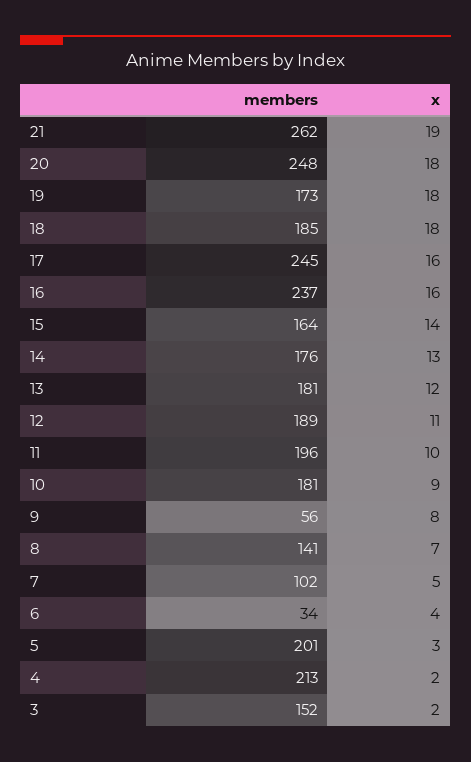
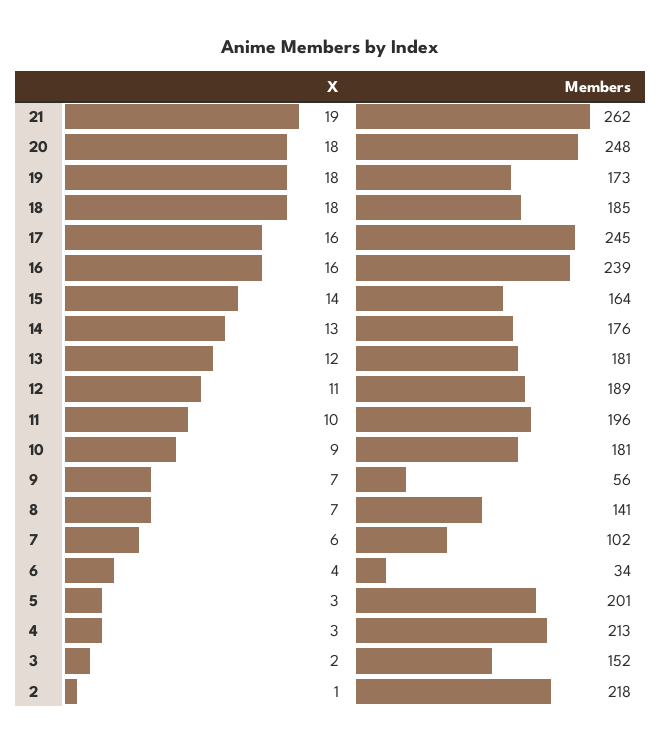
members, 16: 237 -> 239
x, 9: 8 -> 7
x, 7: 5 -> 6
x, 4: 2 -> 3
x, 2: none -> 1
members, 2: none -> 218

